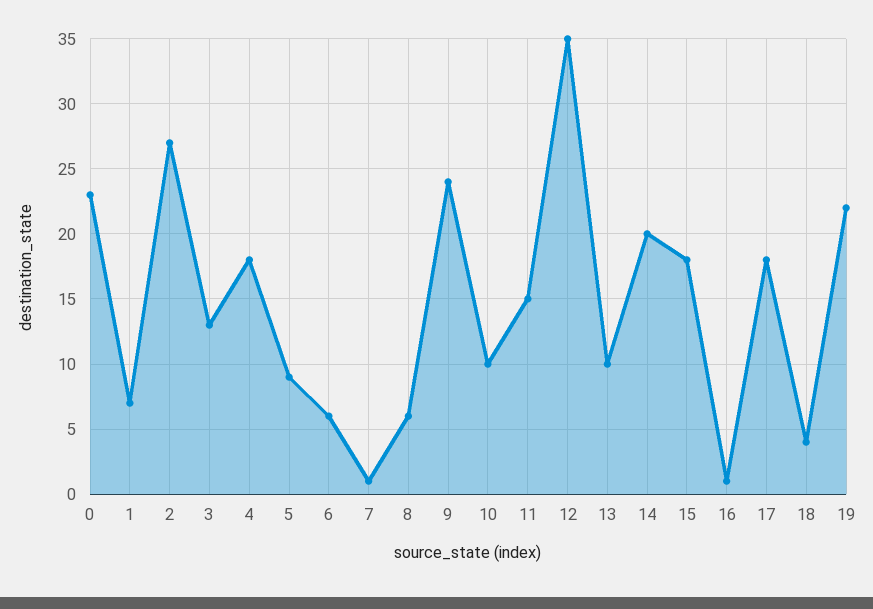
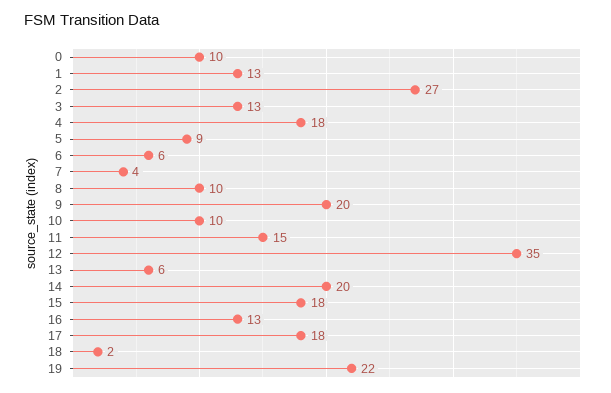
0: 23 -> 10
1: 7 -> 13
7: 1 -> 4
8: 6 -> 10
9: 24 -> 20
13: 10 -> 6
16: 1 -> 13
18: 4 -> 2

